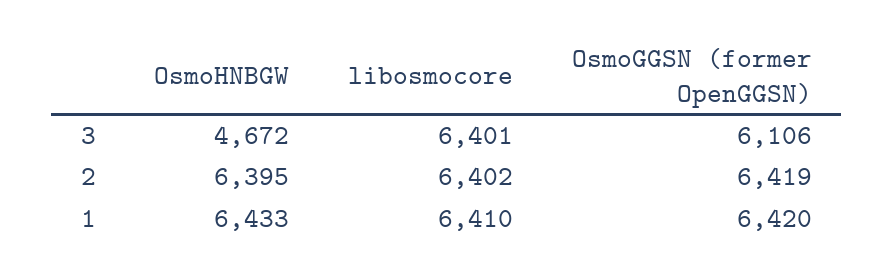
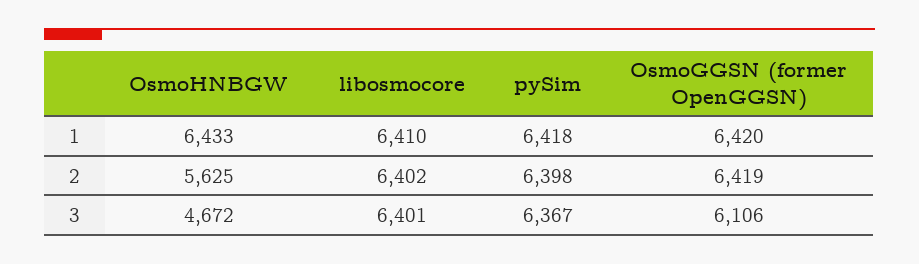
OsmoHNBGW, 2: 6395 -> 5625
pySim, 1: none -> 6418
pySim, 2: none -> 6398
pySim, 3: none -> 6367

